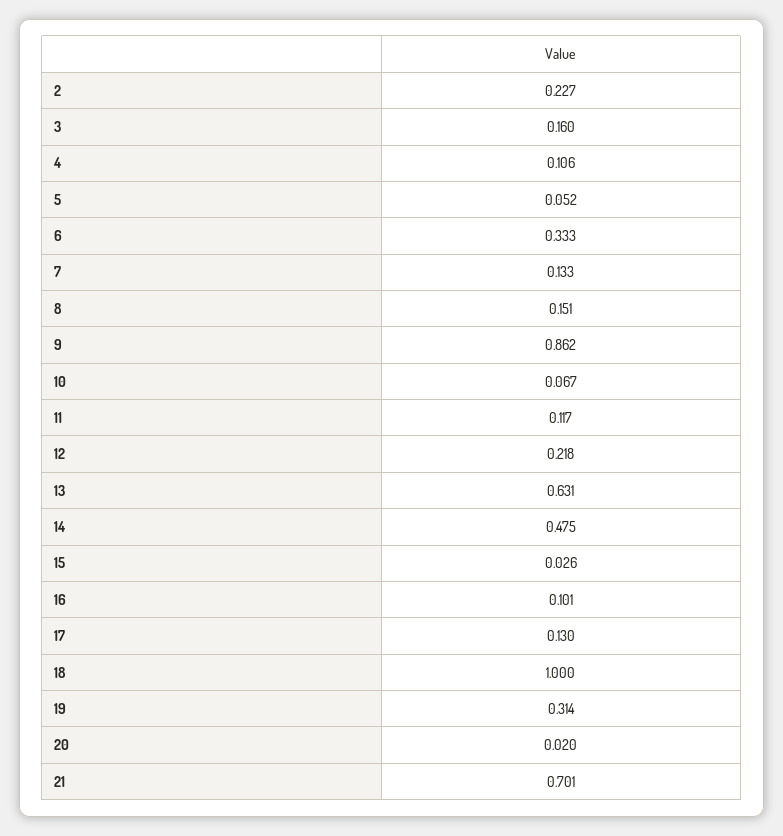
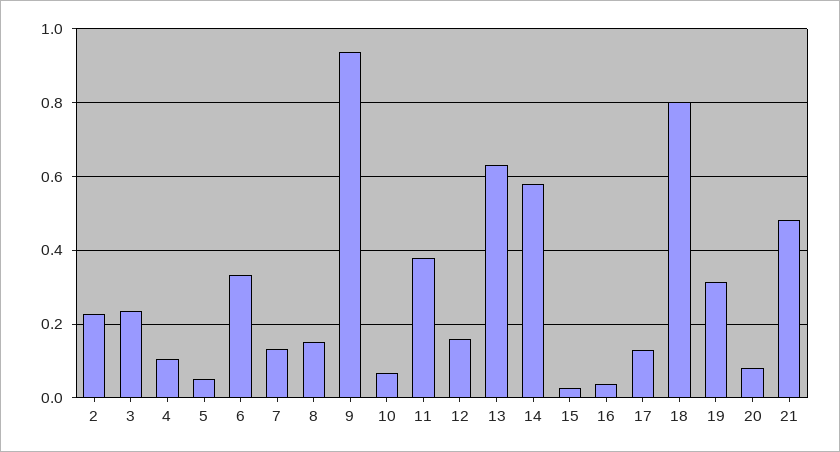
3: 0.16 -> 0.24
9: 0.862 -> 0.94
11: 0.117 -> 0.38
12: 0.218 -> 0.16
14: 0.475 -> 0.58
16: 0.101 -> 0.04
18: 1 -> 0.8
20: 0.02 -> 0.08
21: 0.701 -> 0.48

